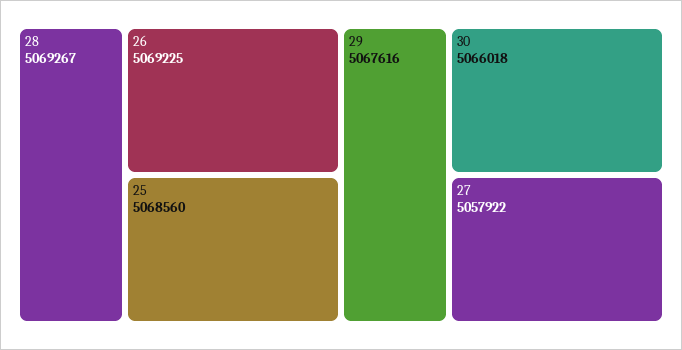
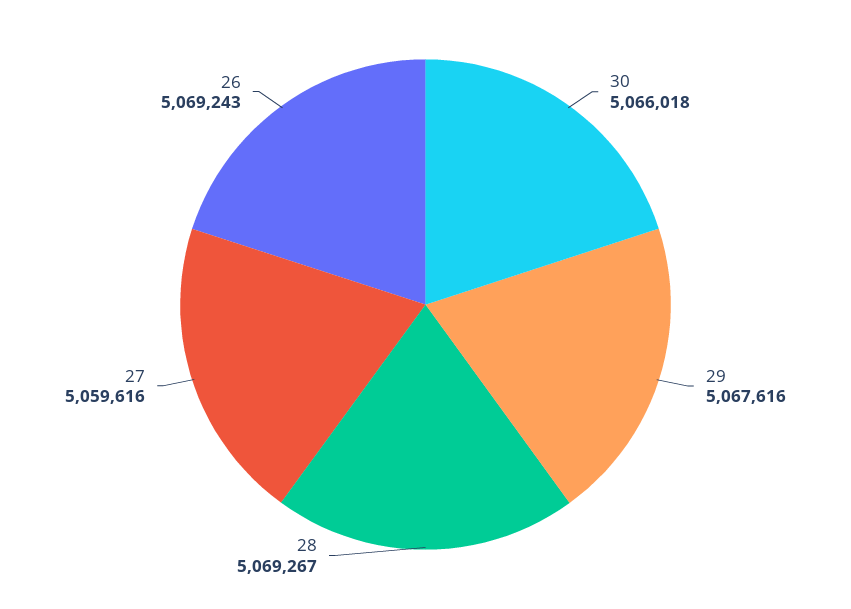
26: 5069225 -> 5069243
25: 5068560 -> none
27: 5057922 -> 5059616

